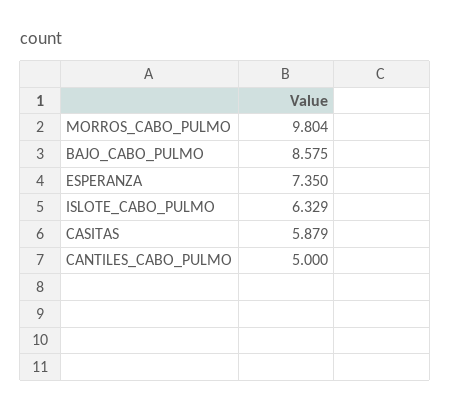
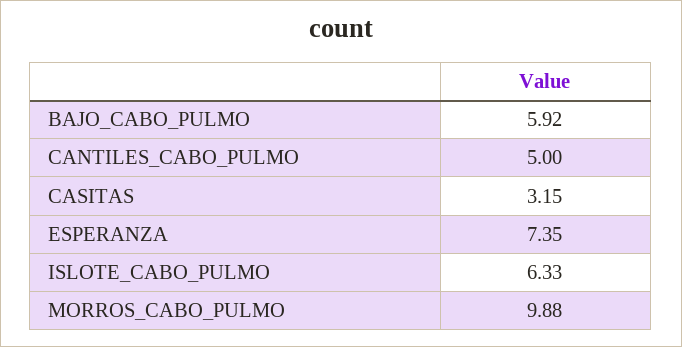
MORROS_CABO_PULMO: 9.804 -> 9.88
BAJO_CABO_PULMO: 8.575 -> 5.92
CASITAS: 5.879 -> 3.15

